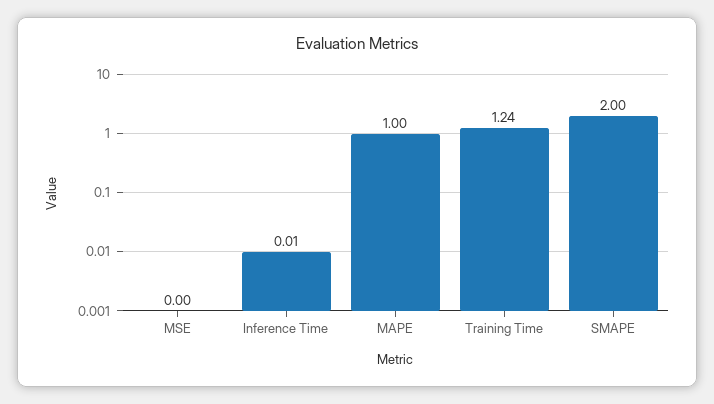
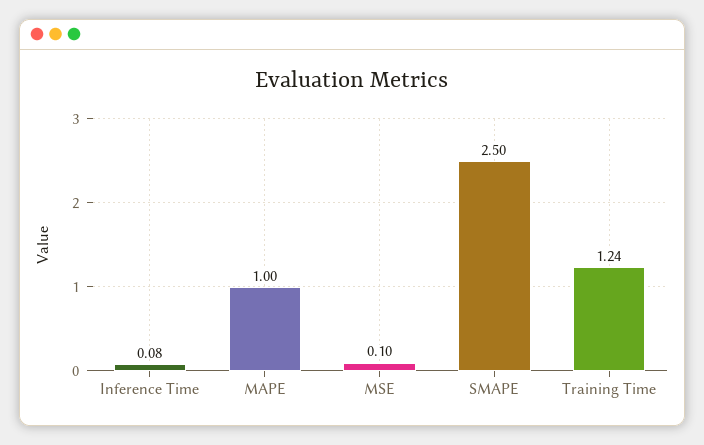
MSE: 0 -> 0.1
Inference Time: 0.01 -> 0.08
SMAPE: 2 -> 2.5

